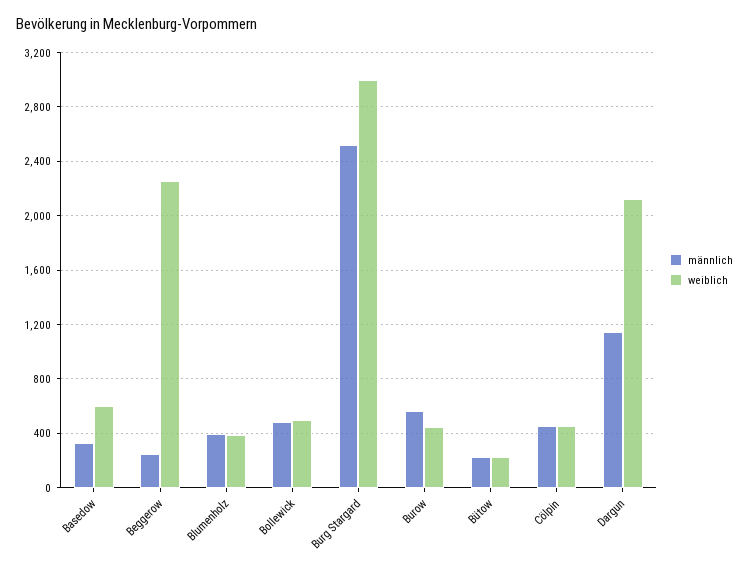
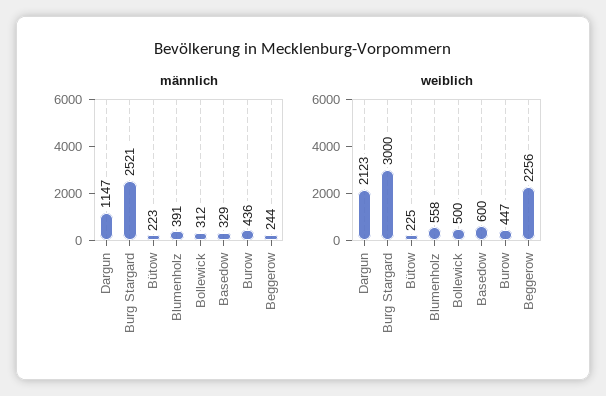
weiblich, Blumenholz: 400 -> 558
männlich, Bollewick: 500 -> 312
männlich, Burow: 550 -> 436
männlich, Cölpin: 450 -> none
weiblich, Cölpin: 450 -> none

